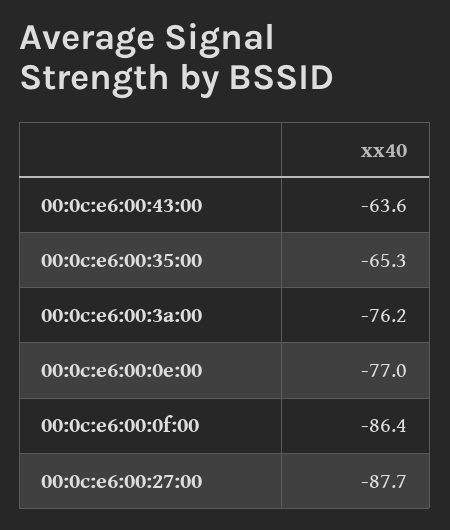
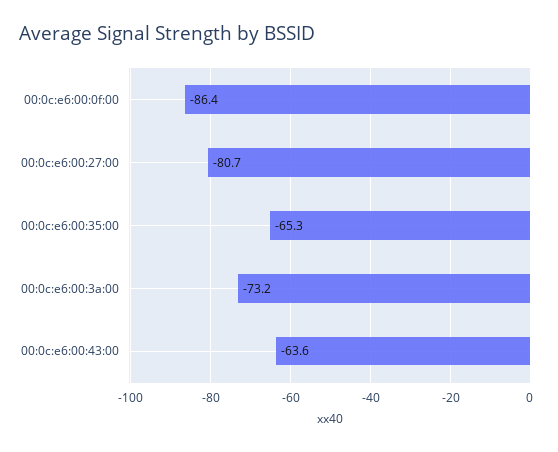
00:0c:e6:00:3a:00: -76.2 -> -73.2
00:0c:e6:00:0e:00: -77 -> none
00:0c:e6:00:27:00: -87.7 -> -80.7

